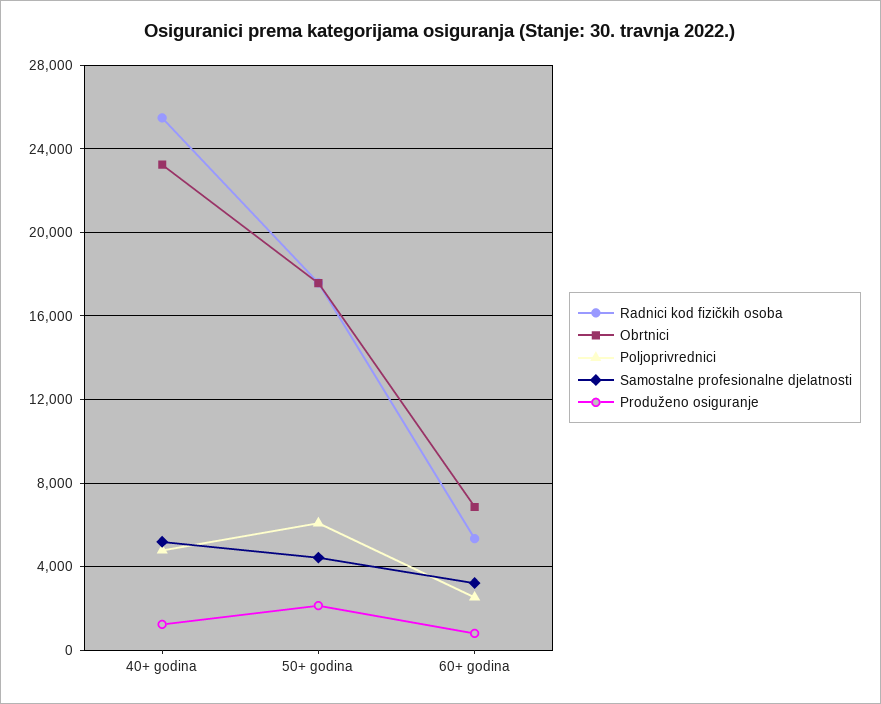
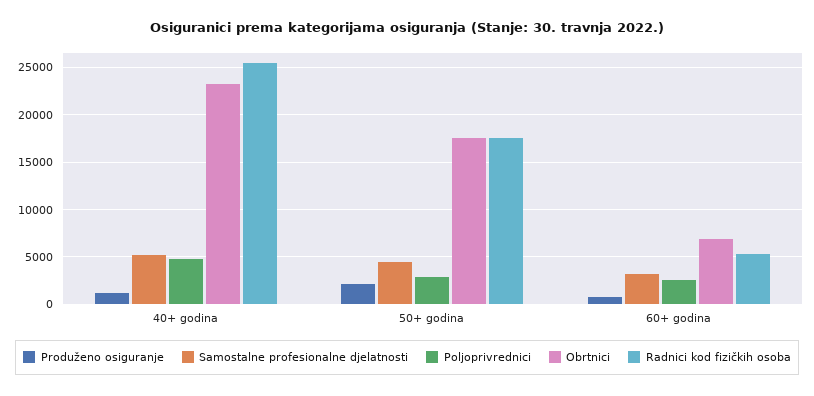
Poljoprivrednici, 50+ godina: 6000 -> 3000

